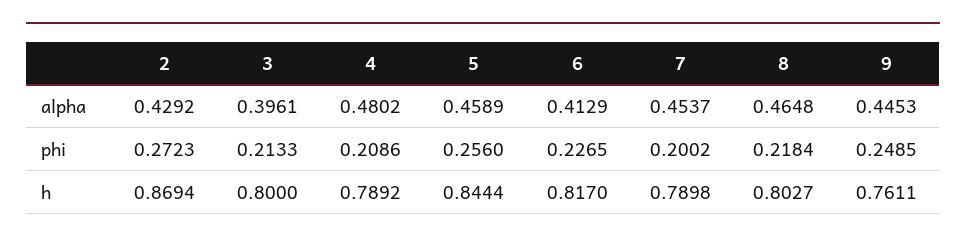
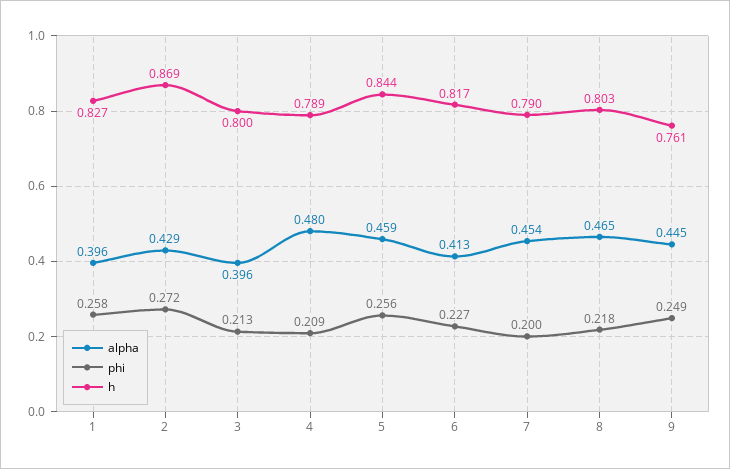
alpha, 1: none -> 0.396
phi, 1: none -> 0.258
h, 1: none -> 0.827

